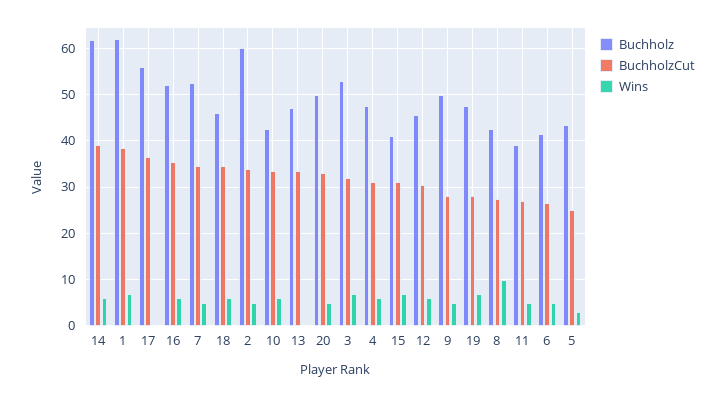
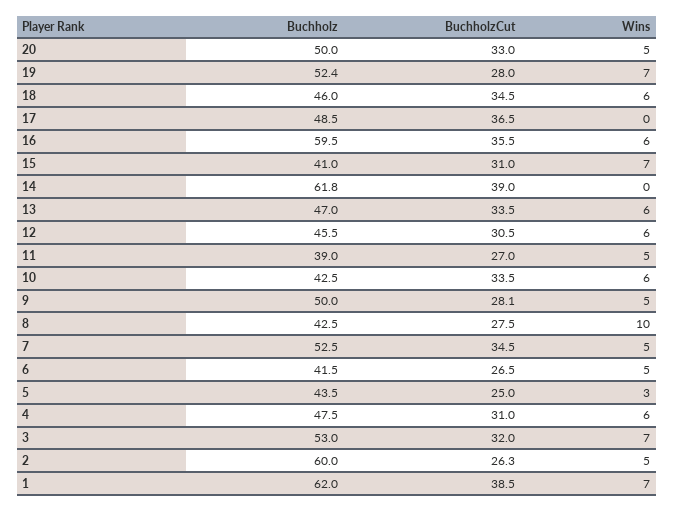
Wins, 14: 6 -> 0
Buchholz, 17: 56 -> 48.5
Buchholz, 16: 52 -> 59.5
BuchholzCut, 2: 34 -> 26.3
Wins, 13: 0 -> 6
Buchholz, 19: 48 -> 52.4

